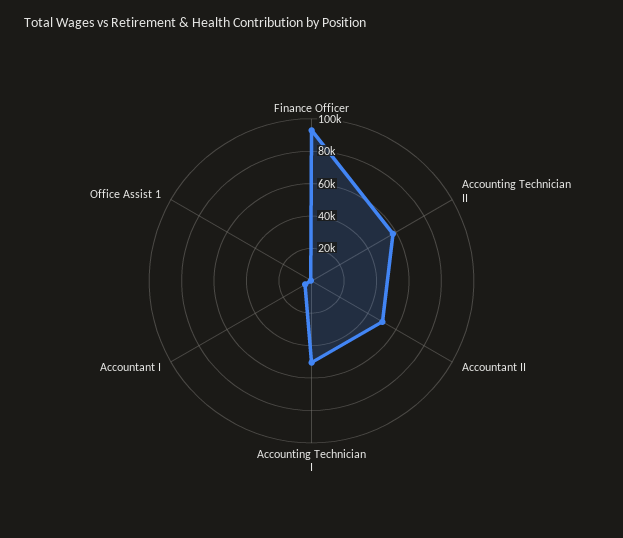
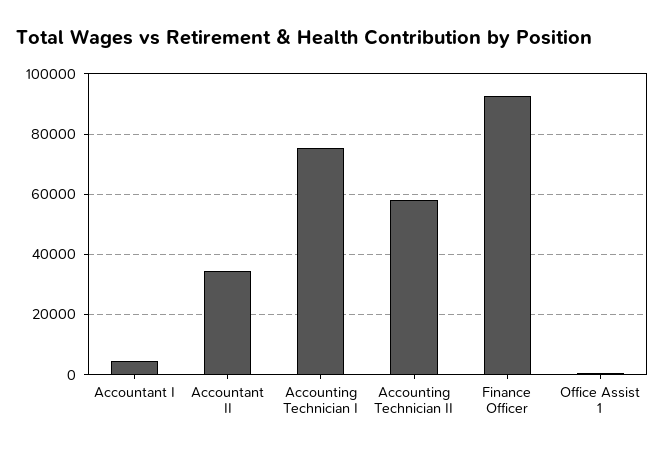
Accountant II: 50000 -> 34000
Accounting Technician I: 50000 -> 76000

